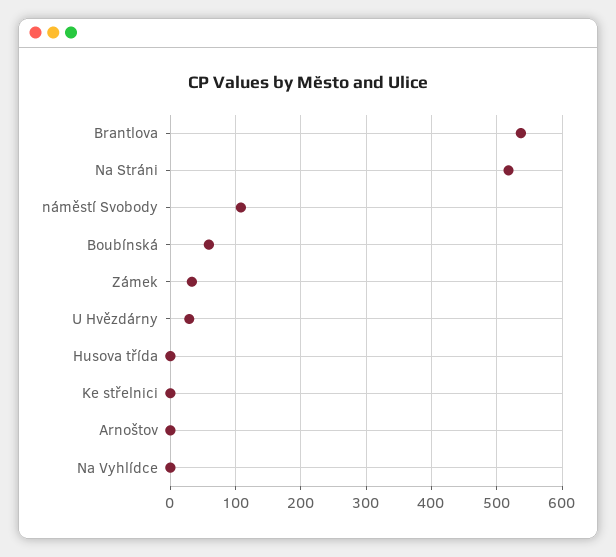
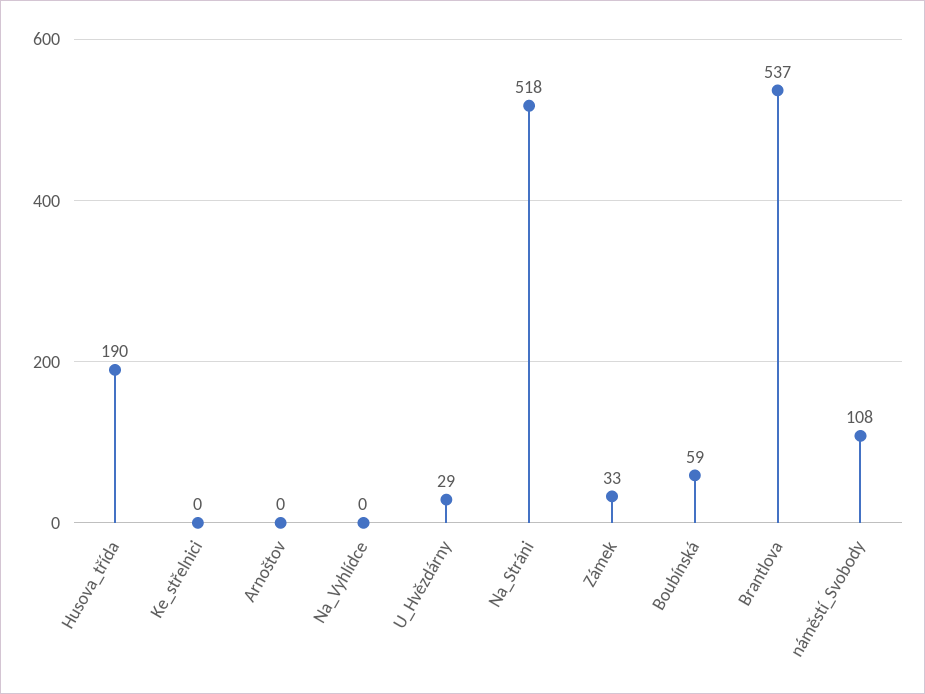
Husova třída: 0 -> 190

